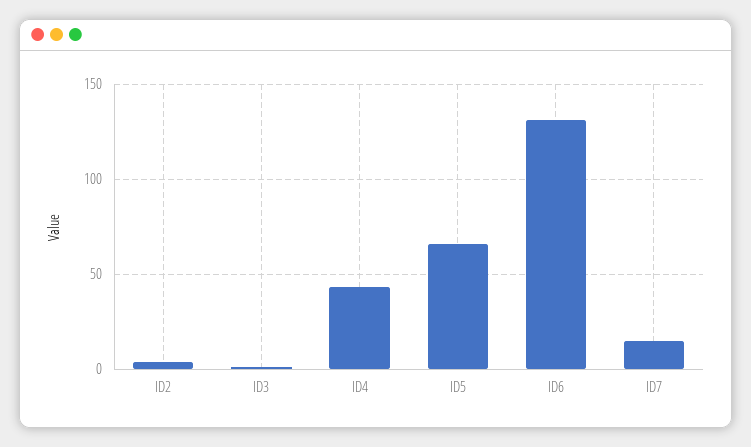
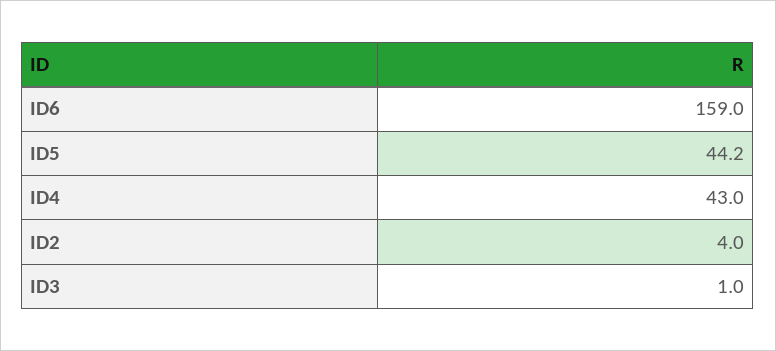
ID5: 65 -> 44.2
ID6: 130 -> 159
ID7: 15 -> none

